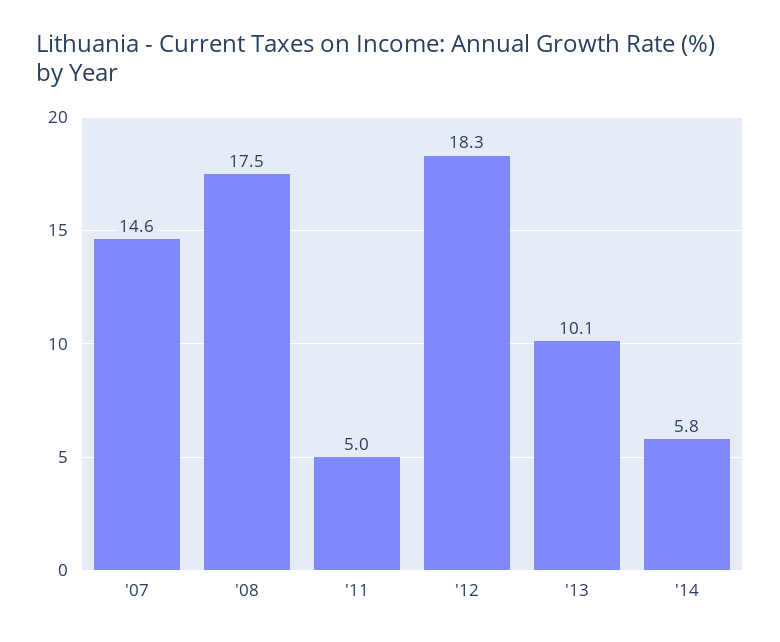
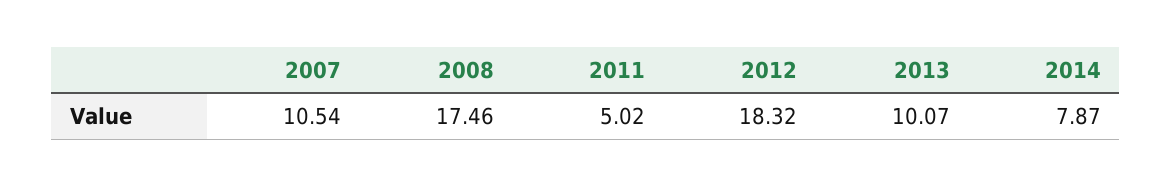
'07: 14.6 -> 10.54
'14: 5.8 -> 7.87

